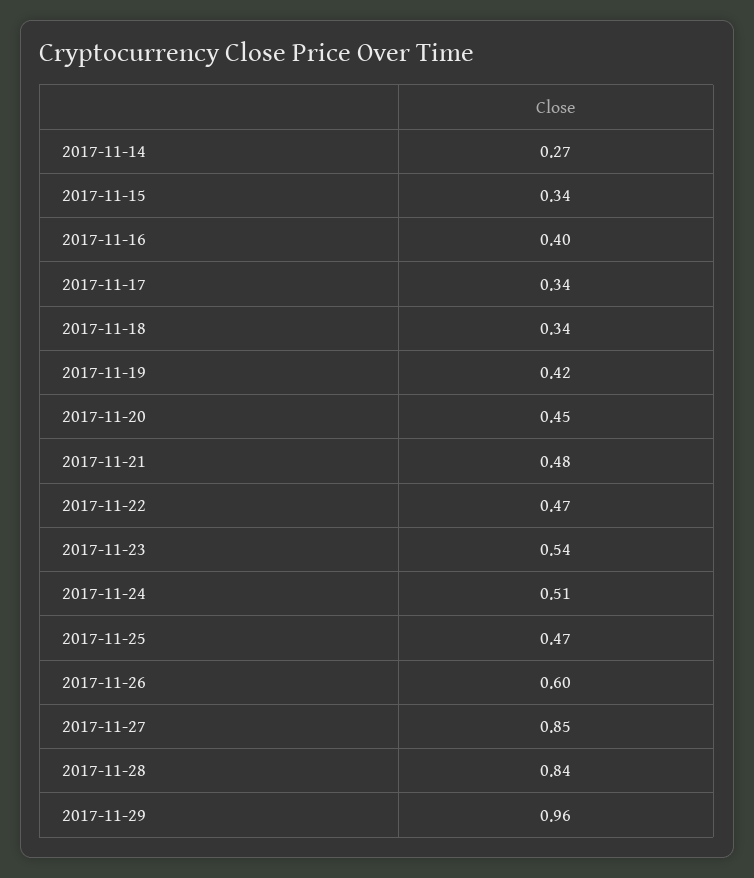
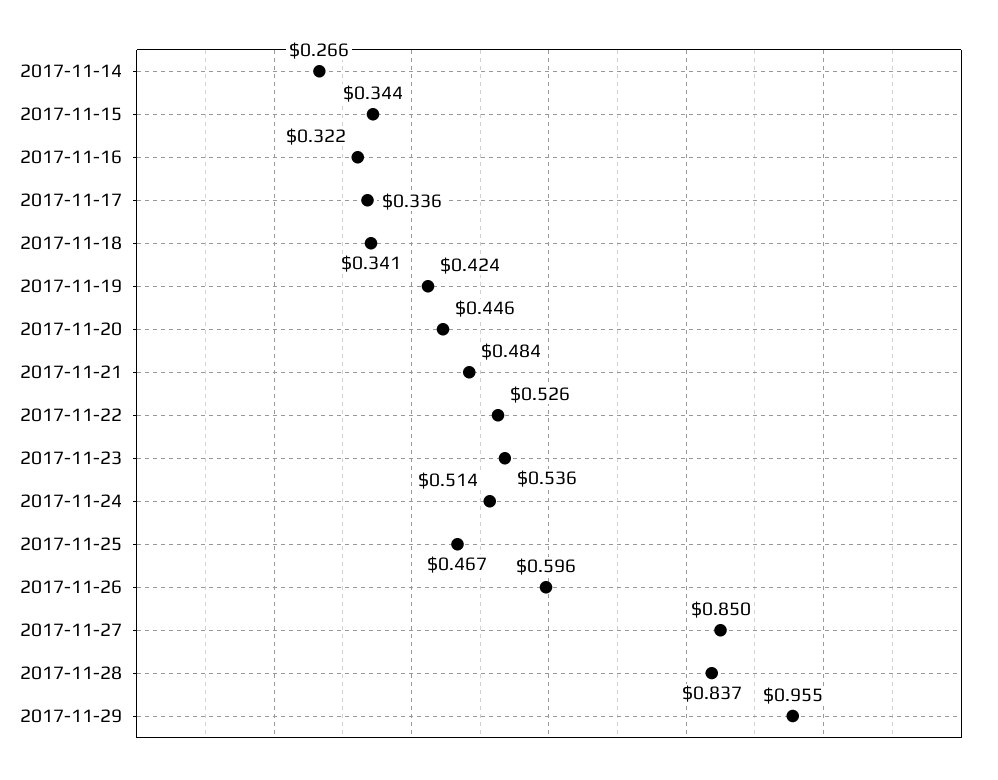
2017-11-16: 0.4 -> 0.322
2017-11-22: 0.47 -> 0.526

